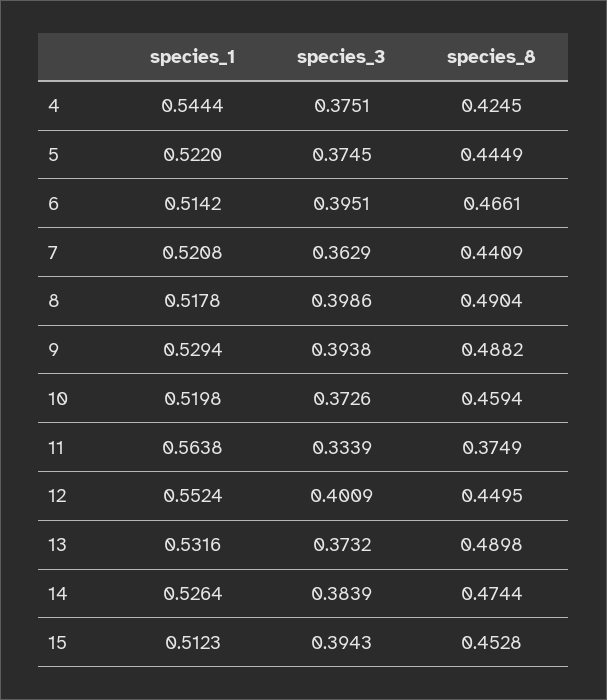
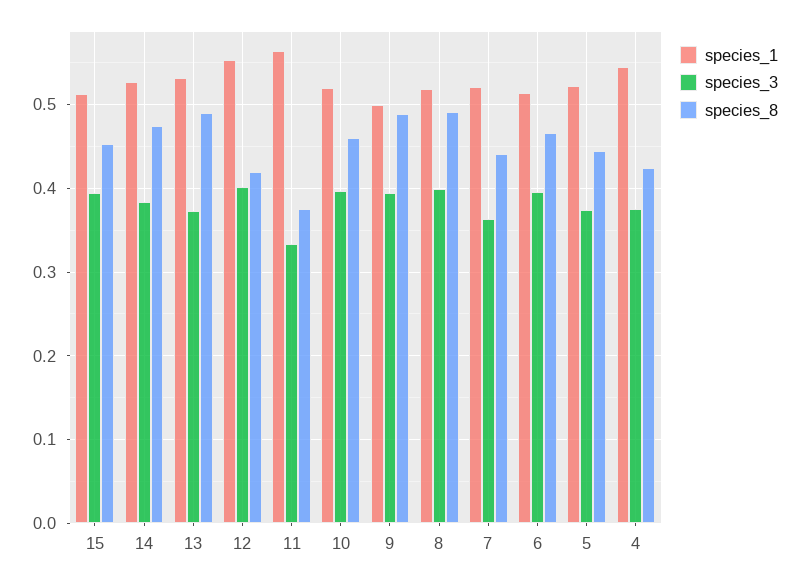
species_1, 9: 0.5294 -> 0.5
species_3, 10: 0.3726 -> 0.4
species_8, 12: 0.4495 -> 0.42

